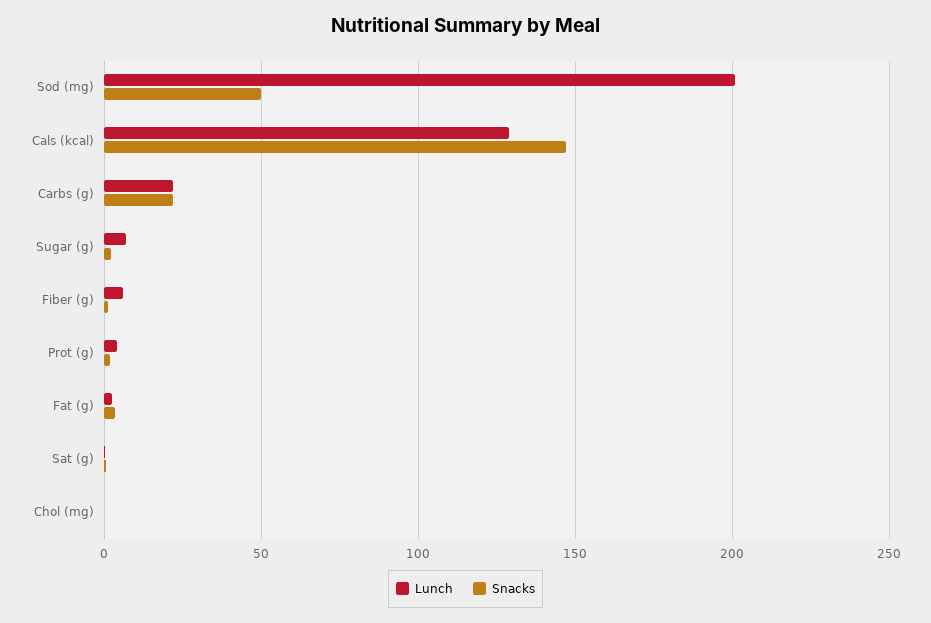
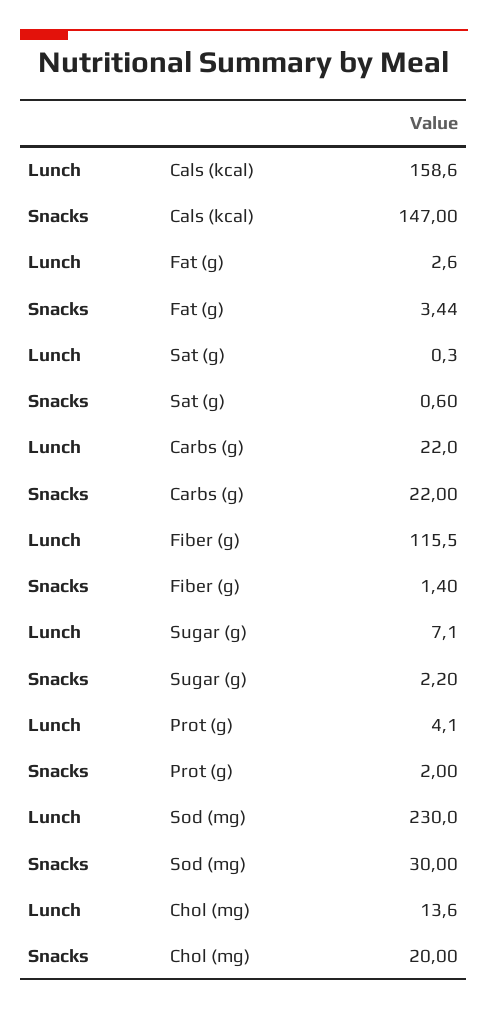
Lunch, Sod (mg): 200 -> 230
Snacks, Sod (mg): 50 -> 30
Lunch, Cals (kcal): 130 -> 158.6
Lunch, Fiber (g): 5 -> 115.5
Lunch, Chol (mg): 0 -> 13.6
Snacks, Chol (mg): 0 -> 20

